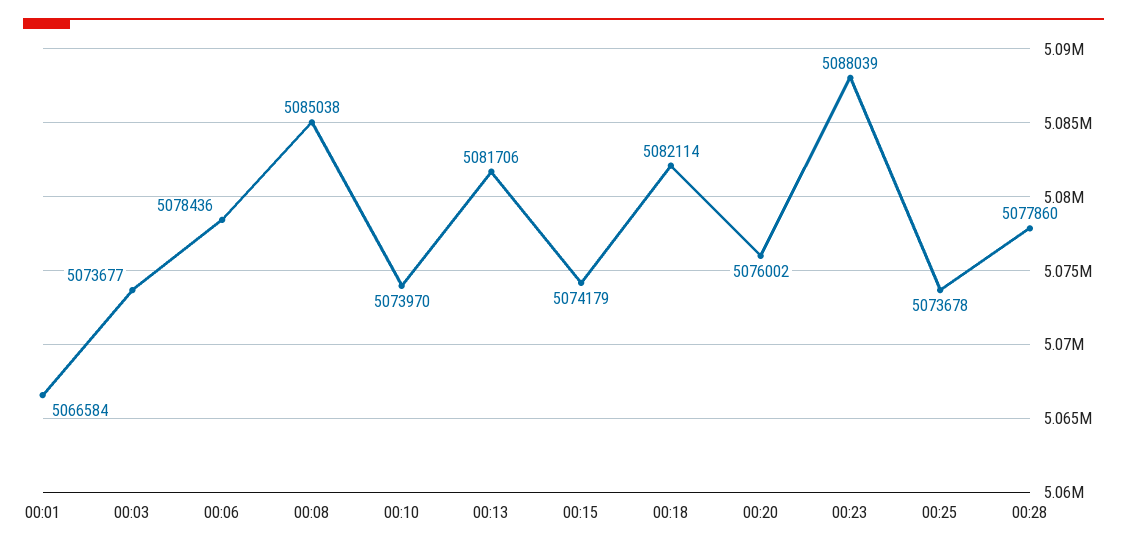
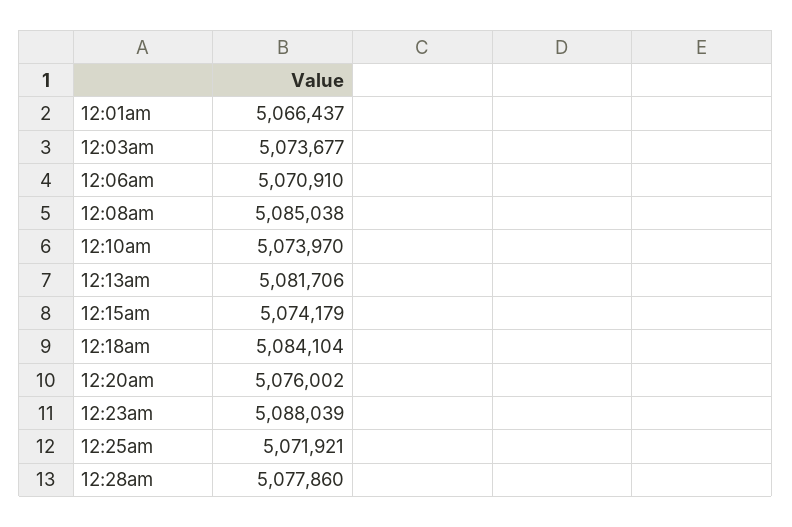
00:01: 5066584 -> 5066437
00:06: 5078436 -> 5070910
00:18: 5082114 -> 5084104
00:25: 5073678 -> 5071921

